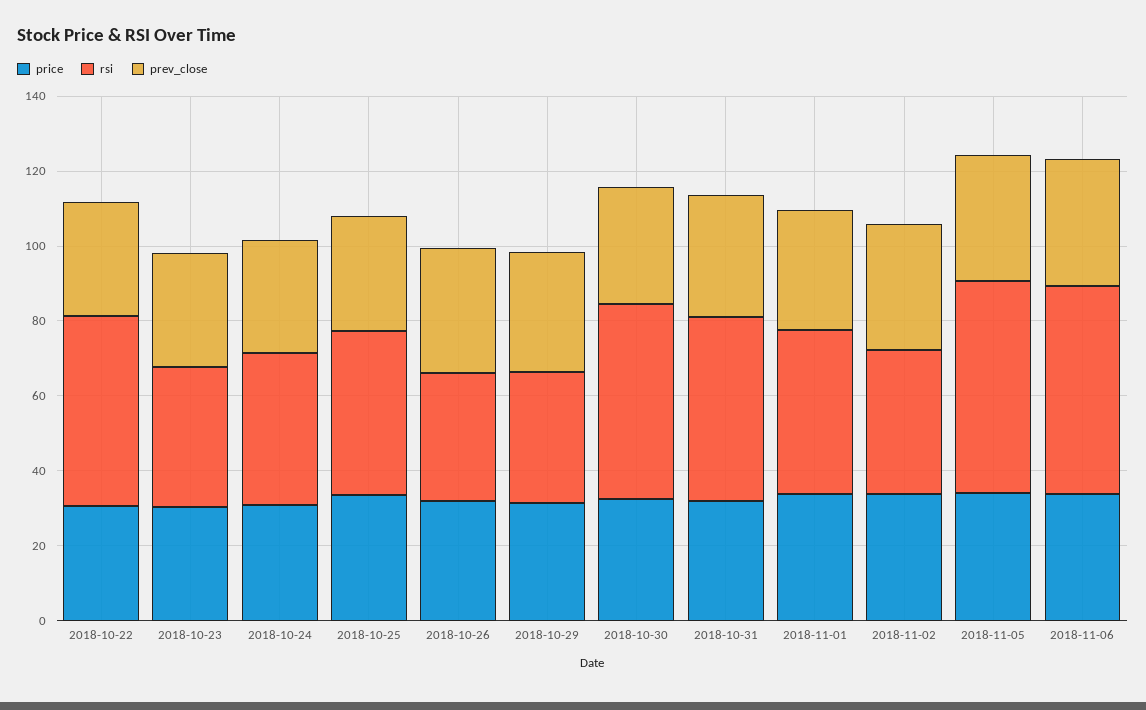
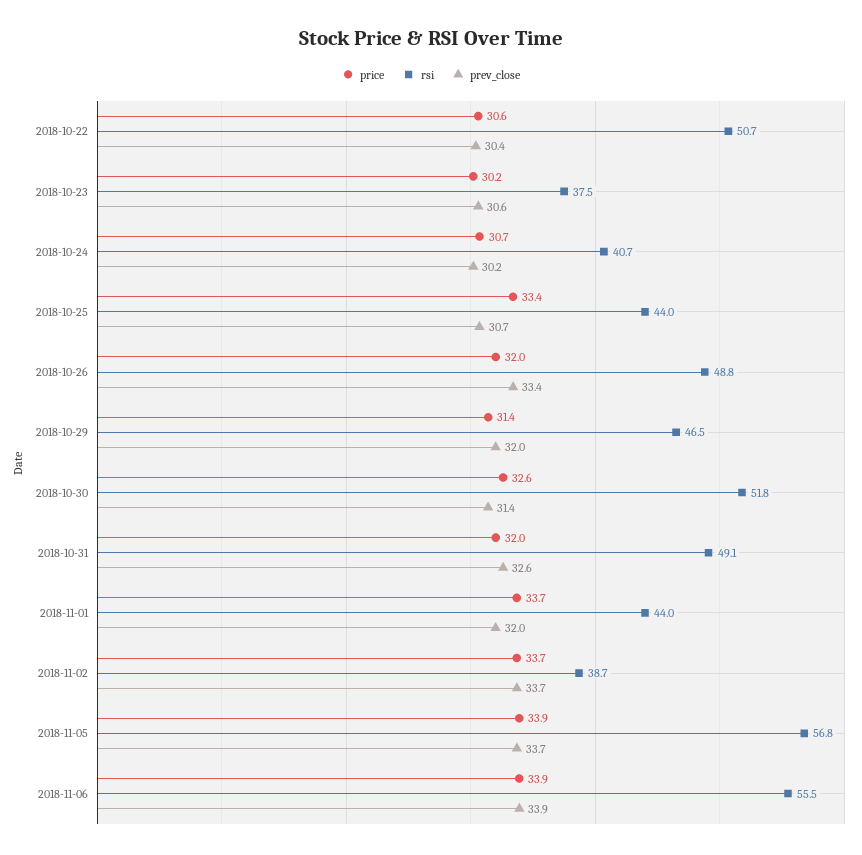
rsi, 2018-10-26: 35 -> 48.8
rsi, 2018-10-29: 35 -> 46.5

